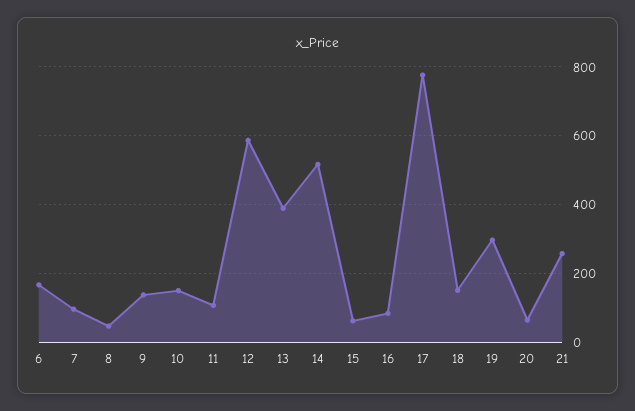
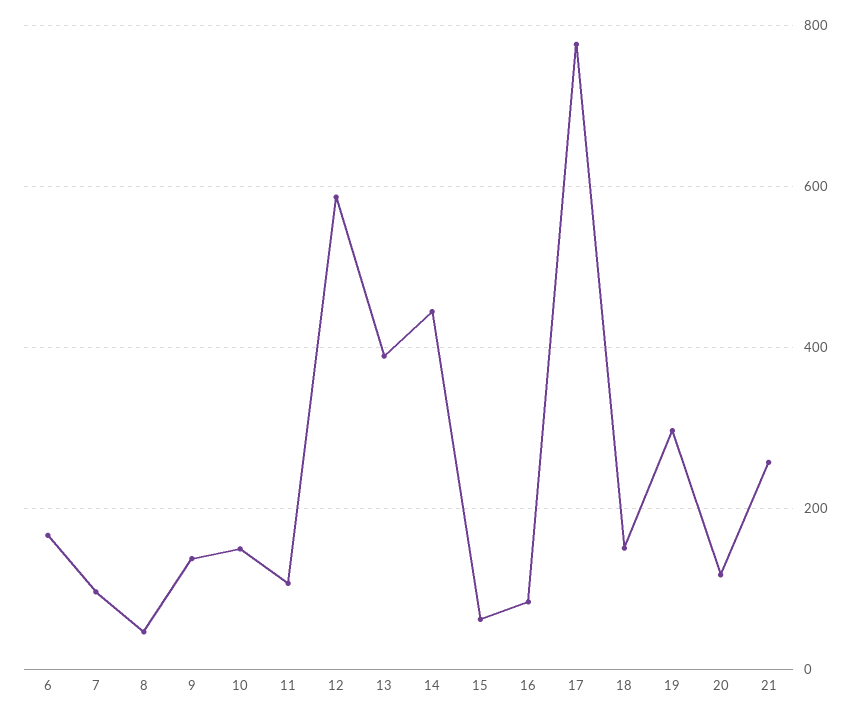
14: 520 -> 440
20: 60 -> 120

